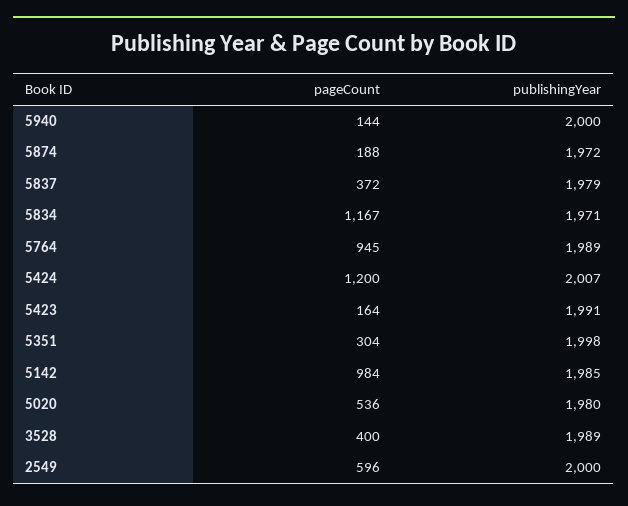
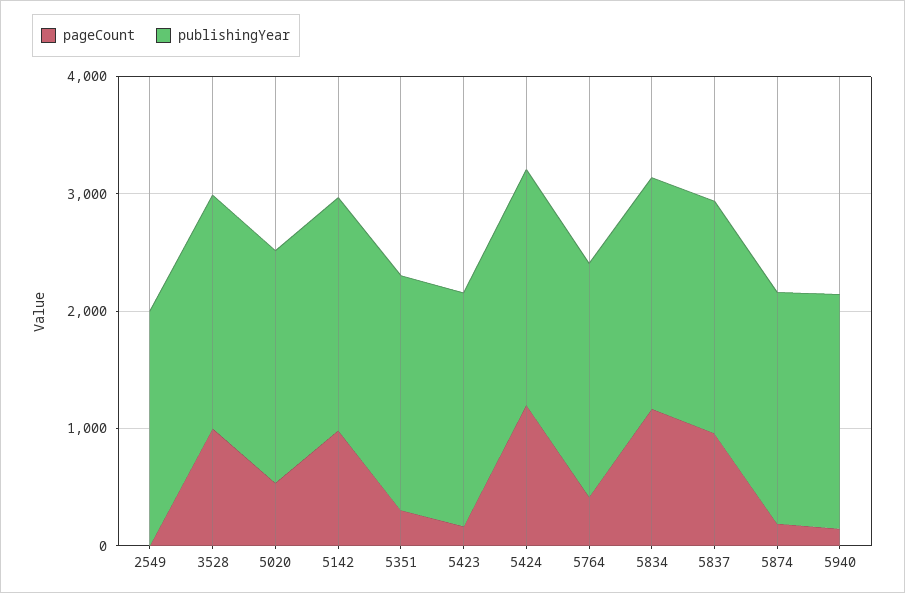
pageCount, 5837: 372 -> 1000
pageCount, 5764: 945 -> 400
pageCount, 3528: 400 -> 1000
pageCount, 2549: 596 -> 0

